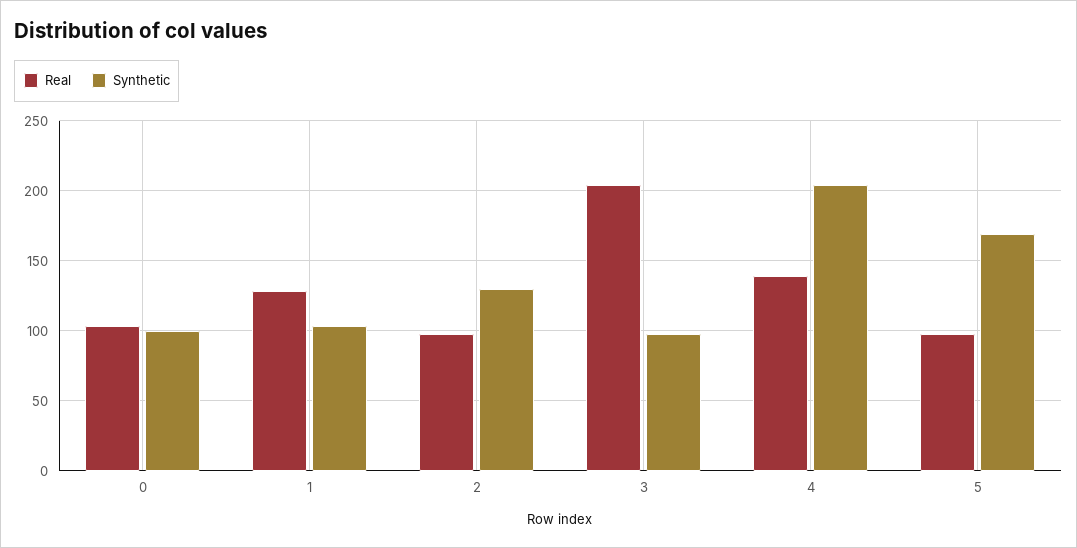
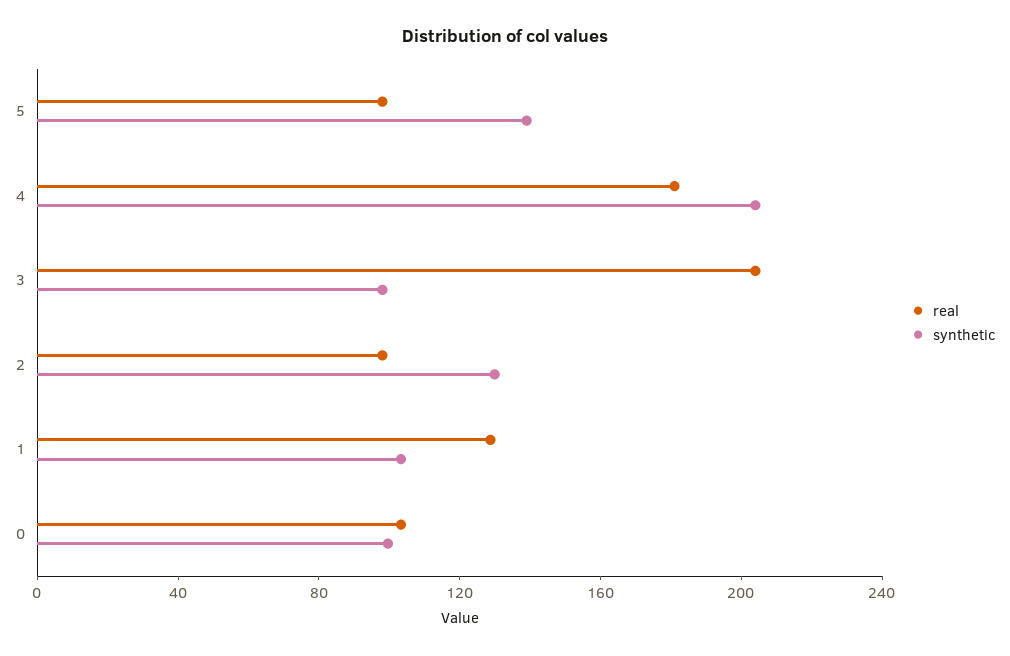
Real, 4: 140 -> 180
Synthetic, 5: 170 -> 140

